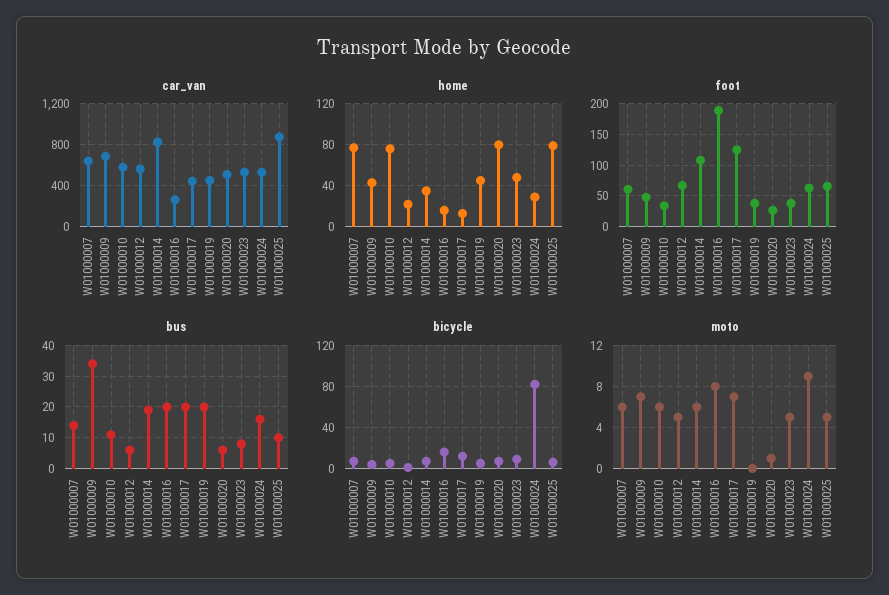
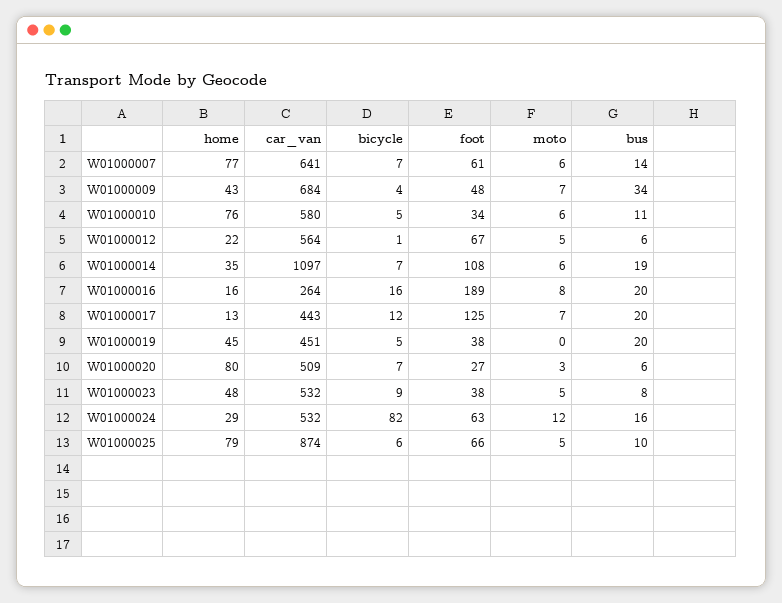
car_van, W01000014: 800 -> 1097
moto, W01000020: 1 -> 3
moto, W01000024: 9 -> 12

